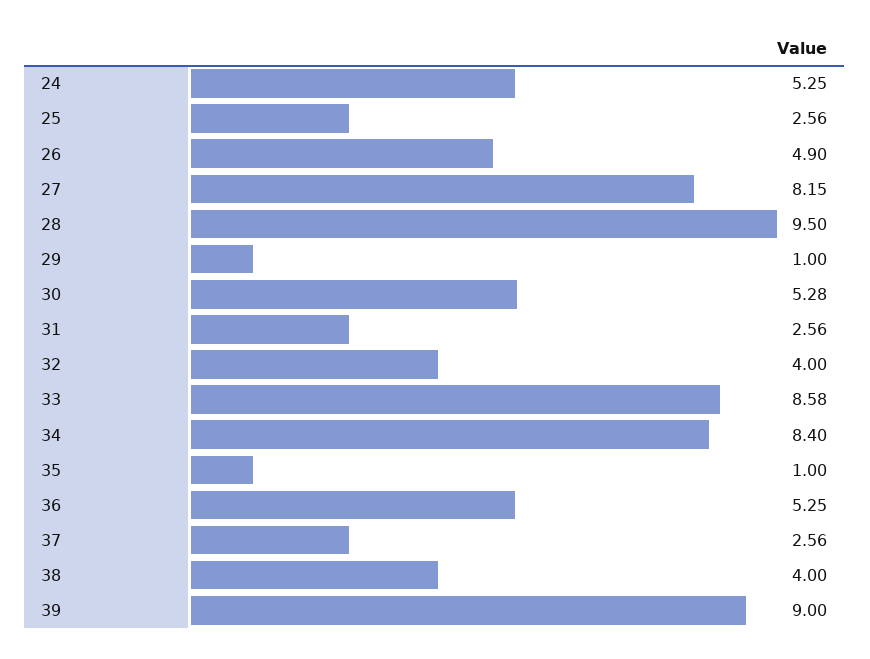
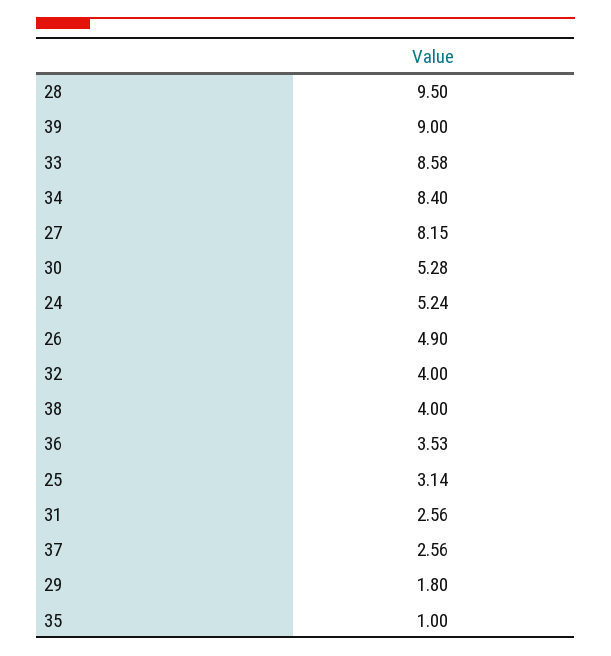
24: 5.25 -> 5.24
25: 2.56 -> 3.14
29: 1 -> 1.8
36: 5.25 -> 3.53

